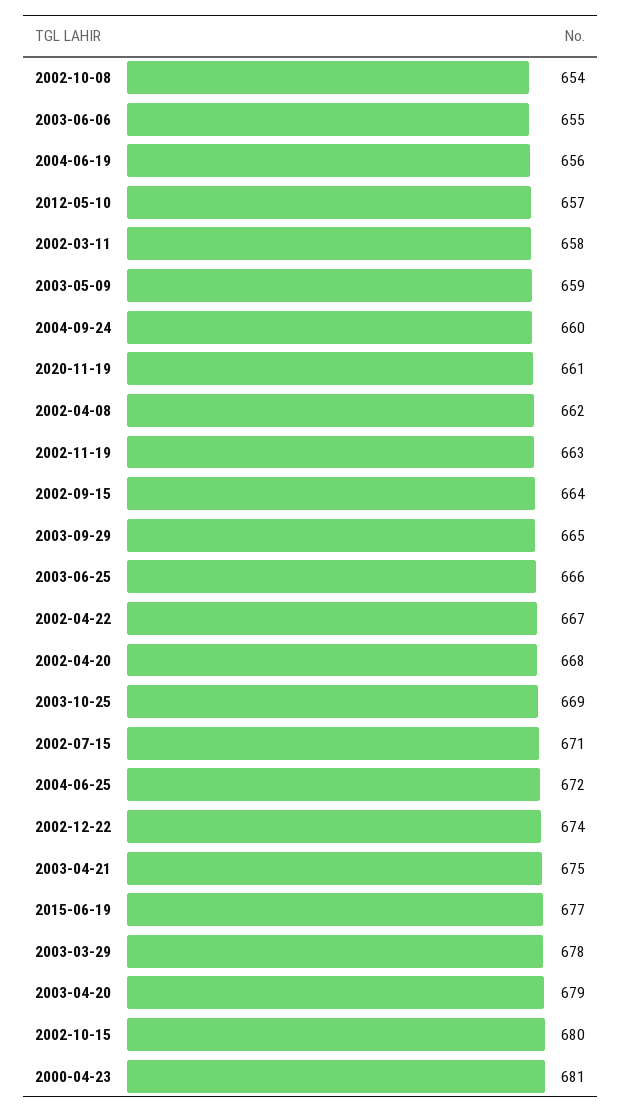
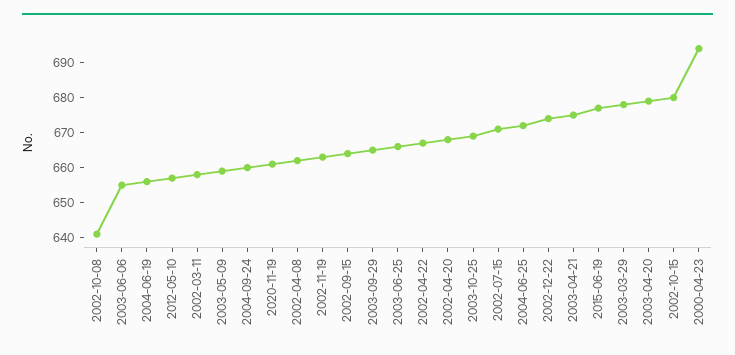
2002-10-08: 654 -> 640
2000-04-23: 681 -> 695

